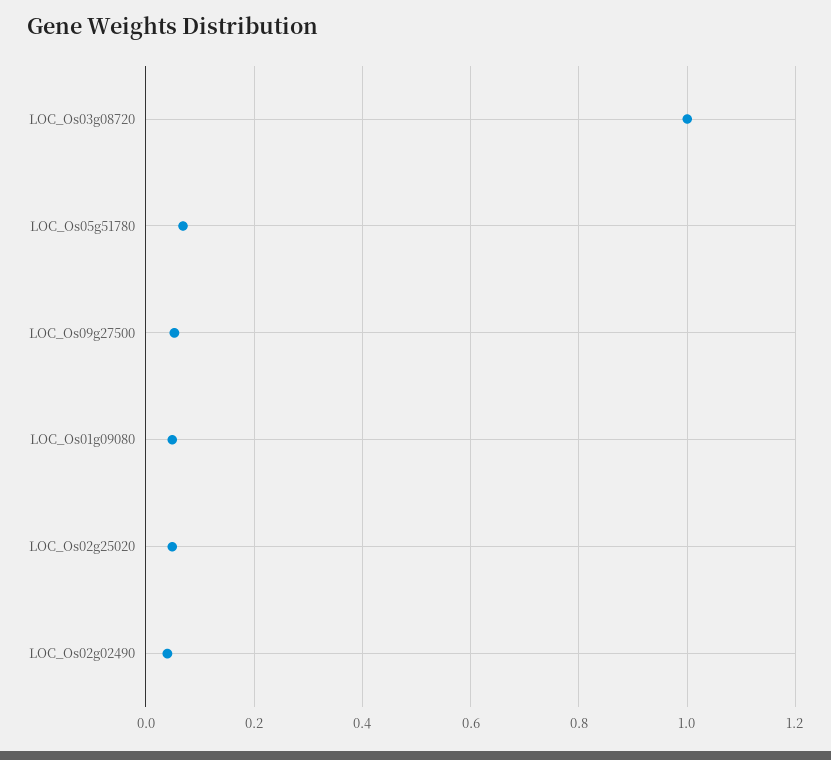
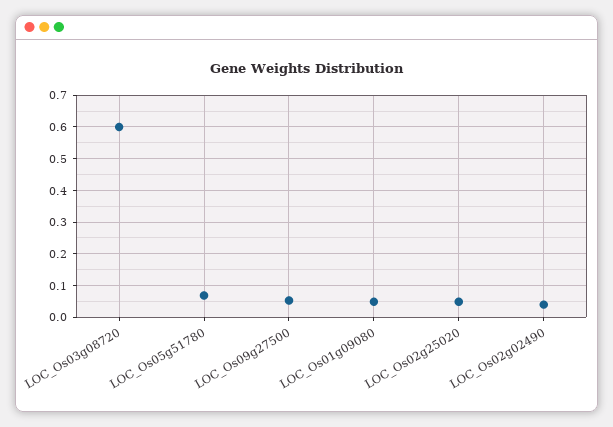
LOC_Os03g08720: 1 -> 0.6

